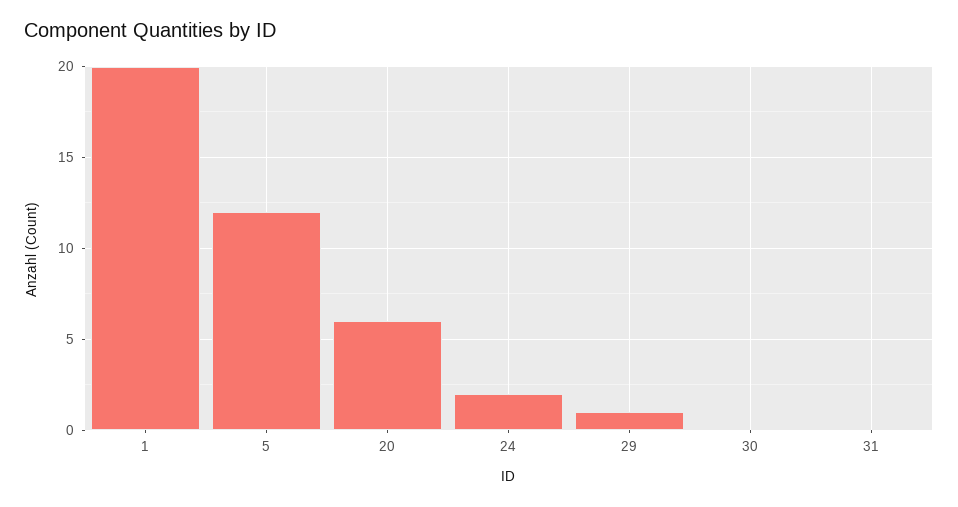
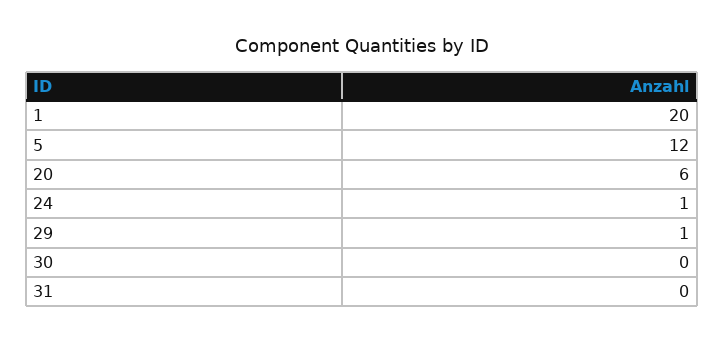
24: 2 -> 1

